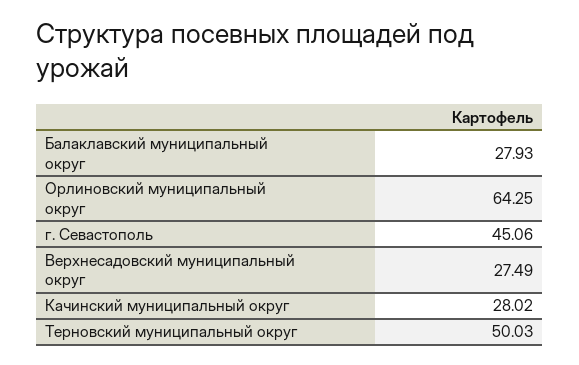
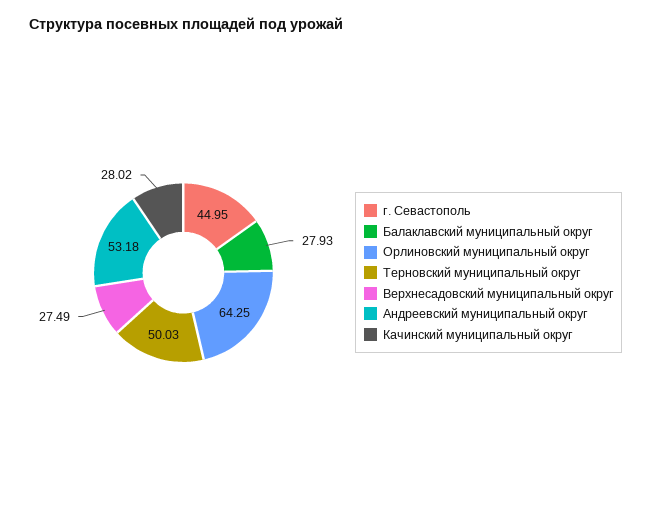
г. Севастополь: 45.06 -> 44.95
Андреевский муниципальный округ: none -> 53.18

